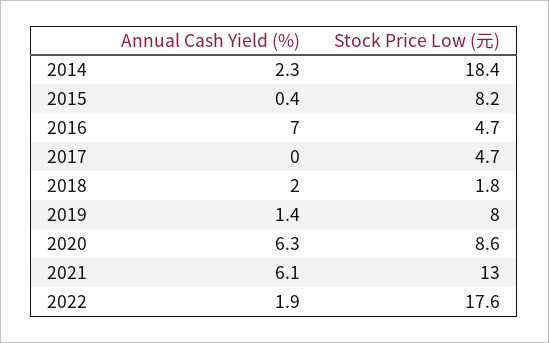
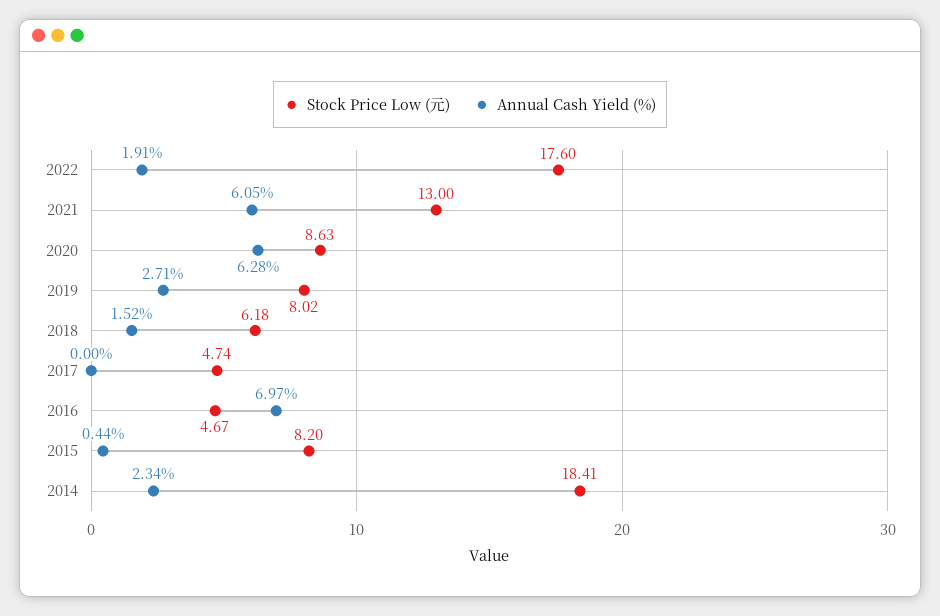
Annual Cash Yield (%), 2018: 2 -> 1.52
Stock Price Low (元), 2018: 1.8 -> 6.18
Annual Cash Yield (%), 2019: 1.4 -> 2.71

